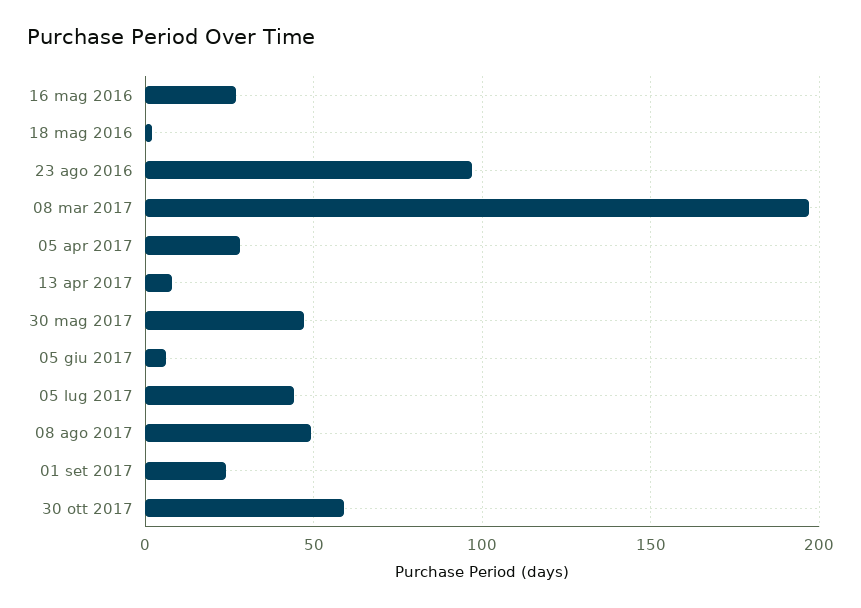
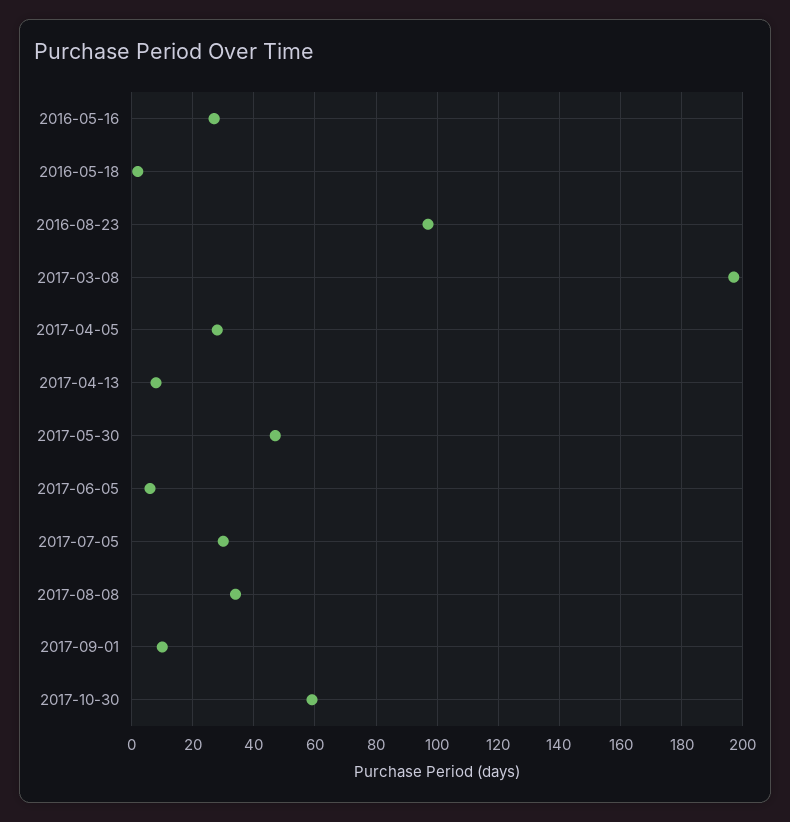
05 lug 2017: 45 -> 30
08 ago 2017: 50 -> 35
01 set 2017: 25 -> 10

